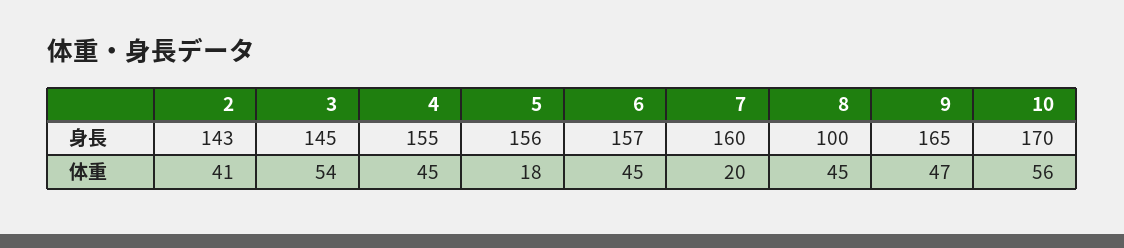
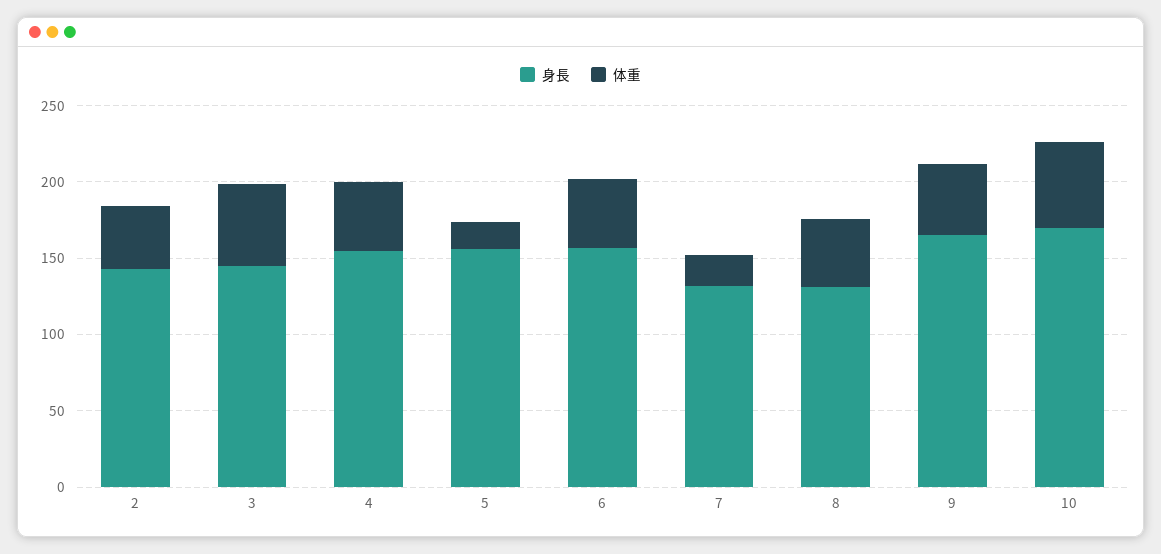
身長, 7: 160 -> 130
身長, 8: 100 -> 130

